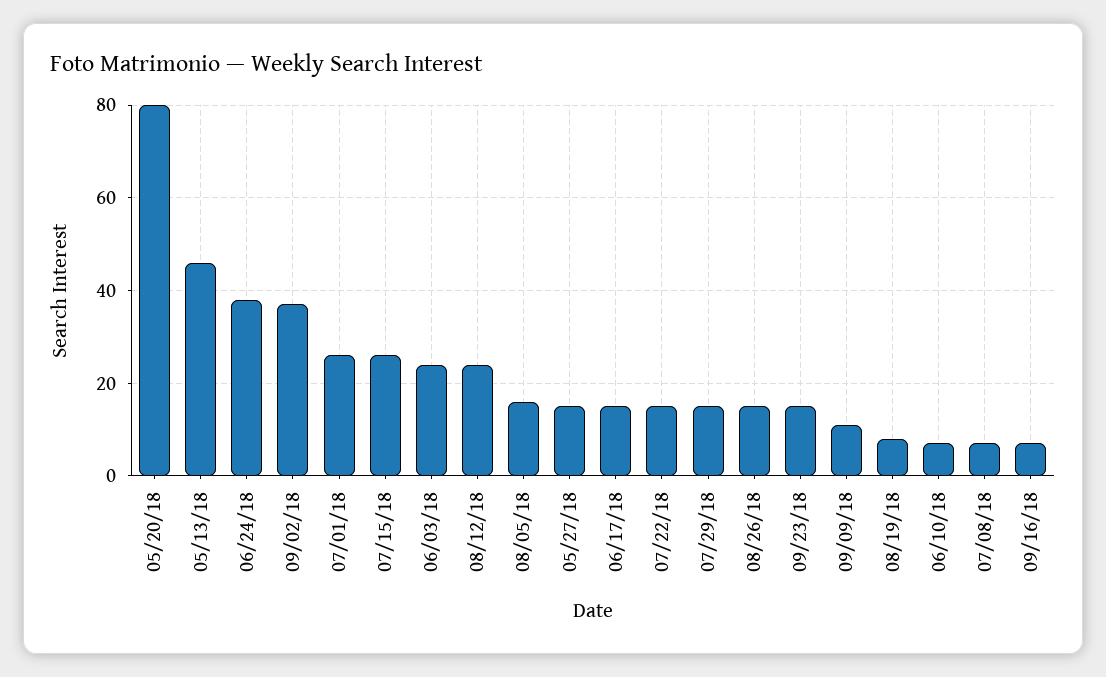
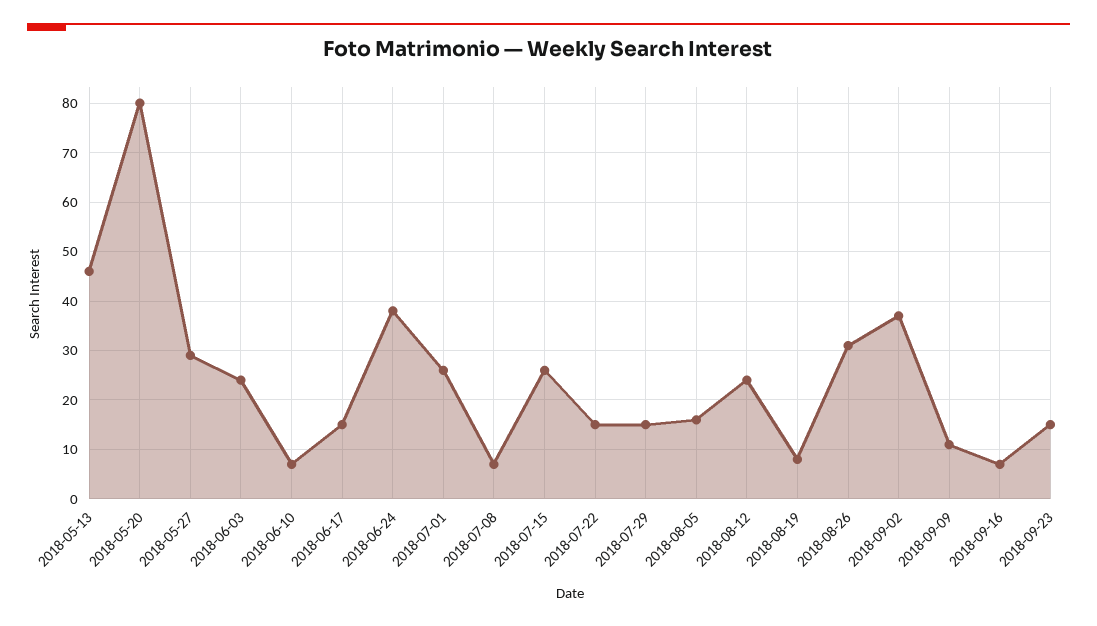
05/27/18: 15 -> 30
08/26/18: 15 -> 30

